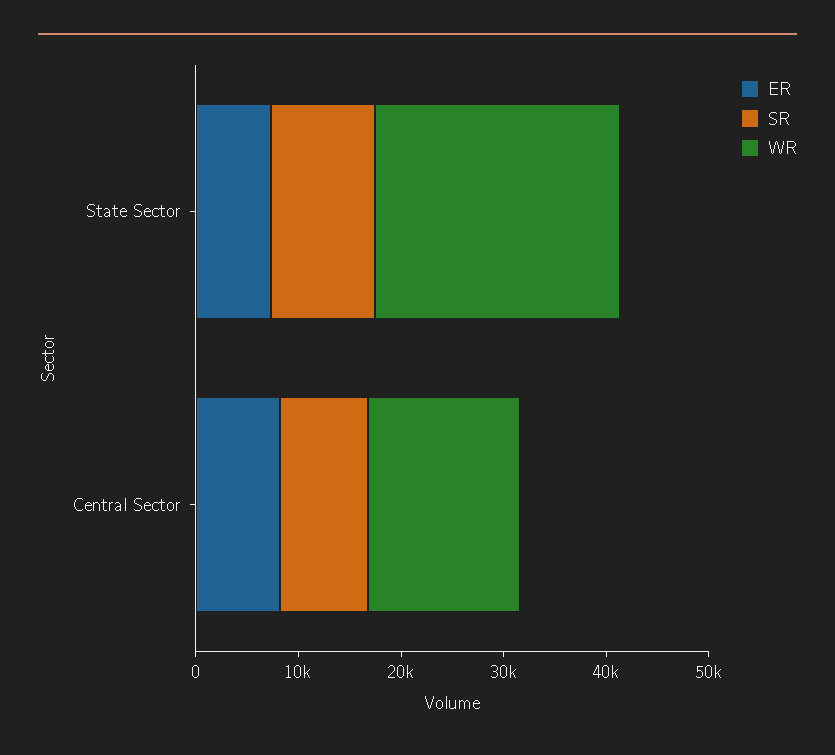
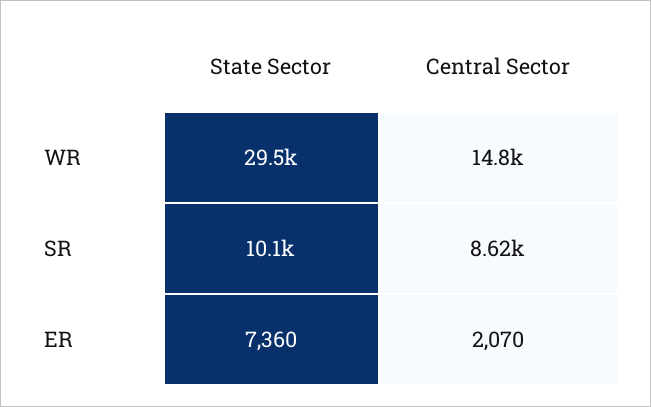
WR, State Sector: 24000 -> 29500
ER, Central Sector: 8000 -> 2070

